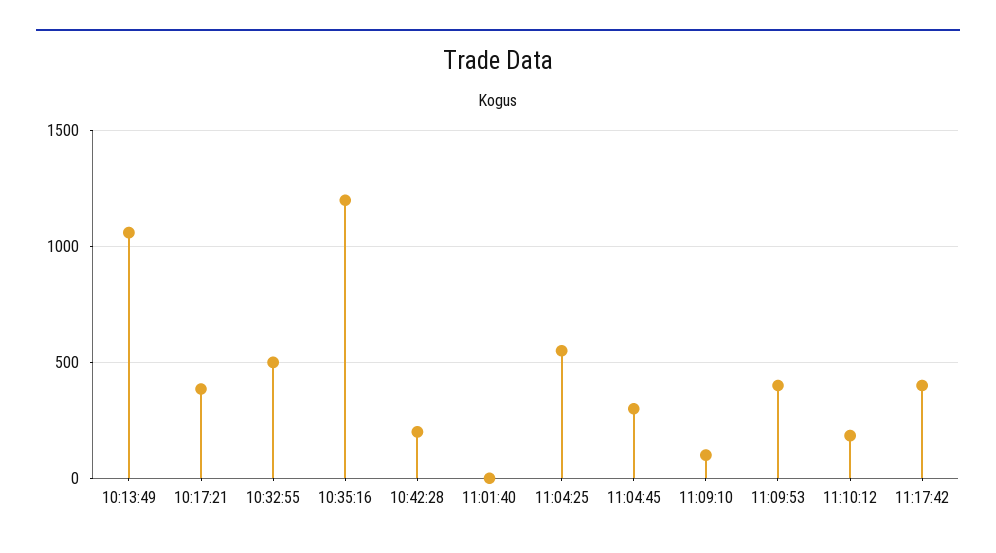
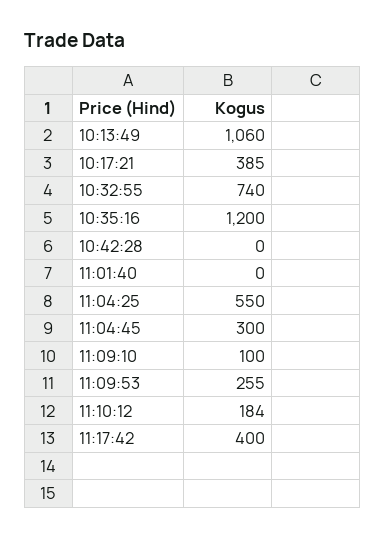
10:32:55: 500 -> 740
10:42:28: 200 -> 0
11:09:53: 400 -> 255

